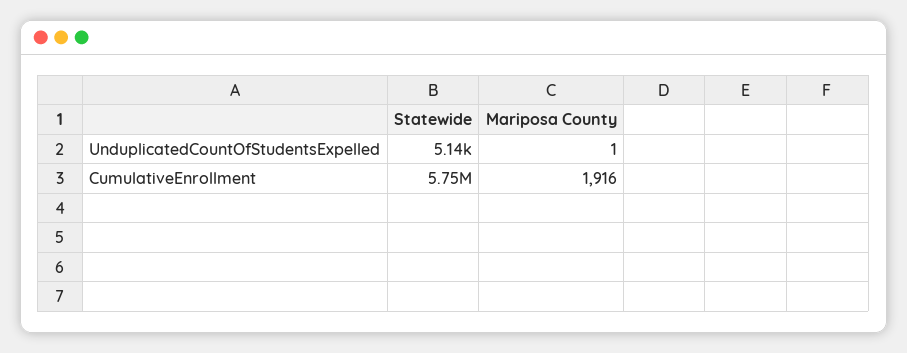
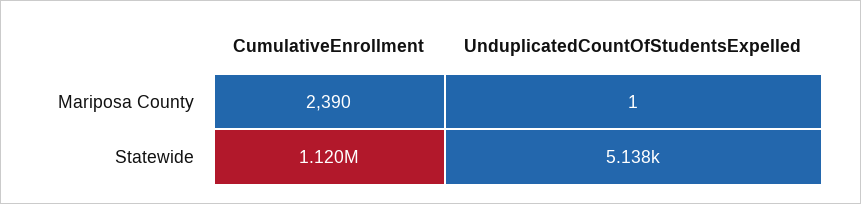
Statewide, CumulativeEnrollment: 5750000 -> 1120000
Mariposa County, CumulativeEnrollment: 1916 -> 2390

